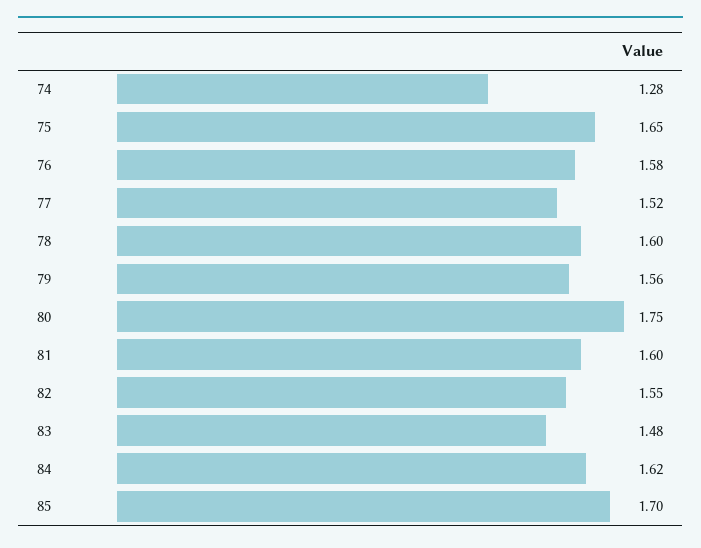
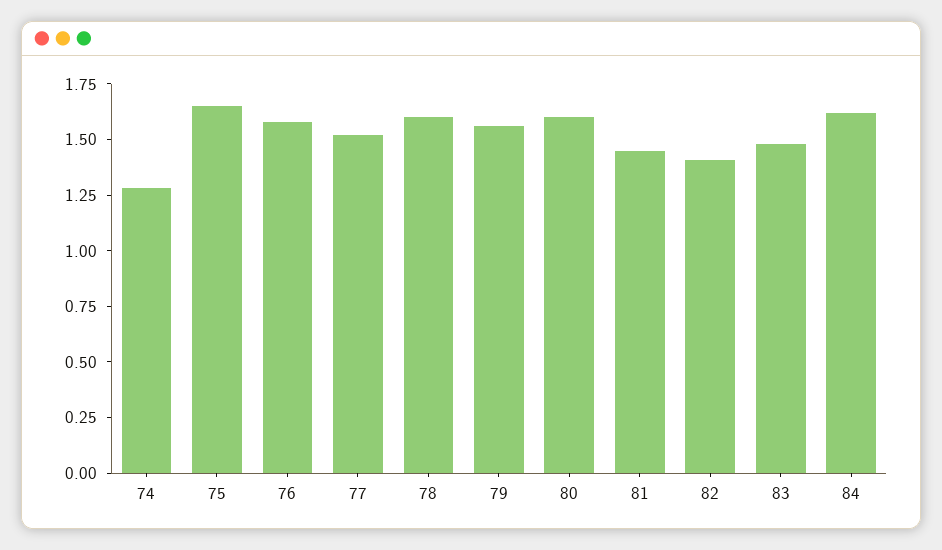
80: 1.75 -> 1.6
81: 1.6 -> 1.45
82: 1.55 -> 1.4
85: 1.7 -> none

